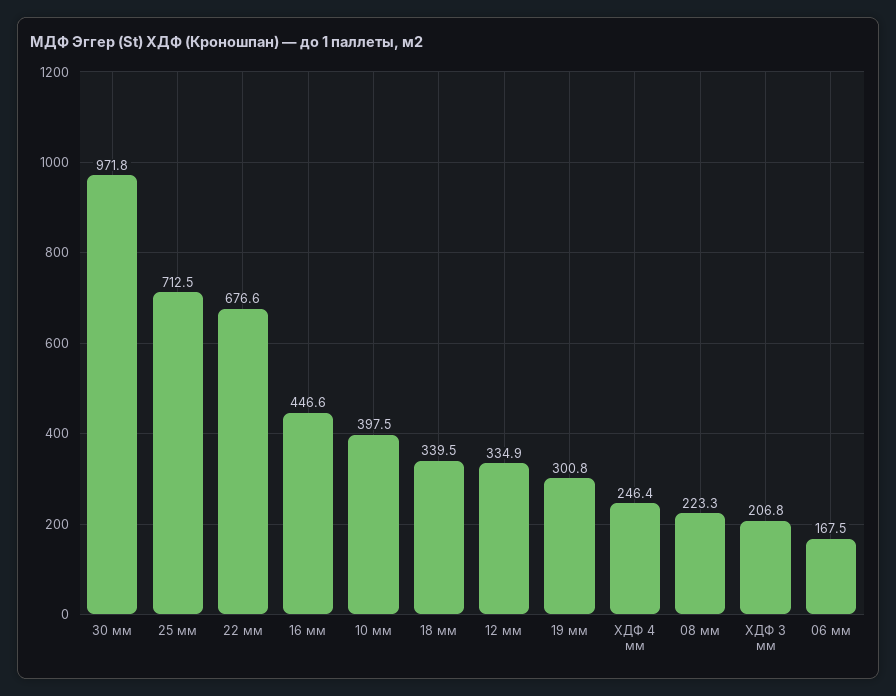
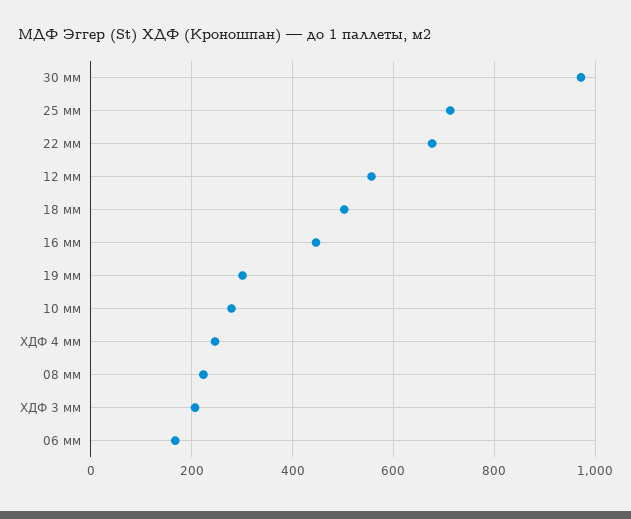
10 мм: 397.5 -> 280
18 мм: 339.5 -> 500
12 мм: 334.9 -> 560

